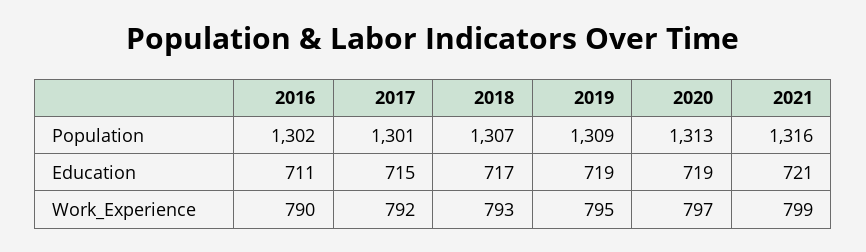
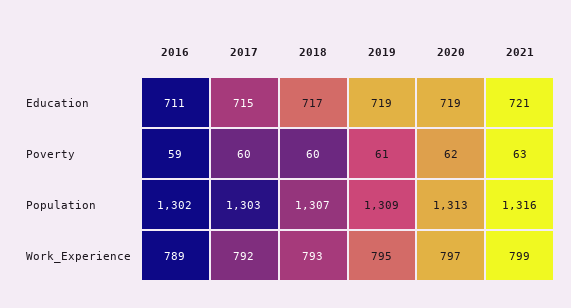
2017, Population: 1301 -> 1303
2016, Work_Experience: 790 -> 789
2016, Poverty: none -> 59
2017, Poverty: none -> 60
2018, Poverty: none -> 60
2019, Poverty: none -> 61
2020, Poverty: none -> 62
2021, Poverty: none -> 63

